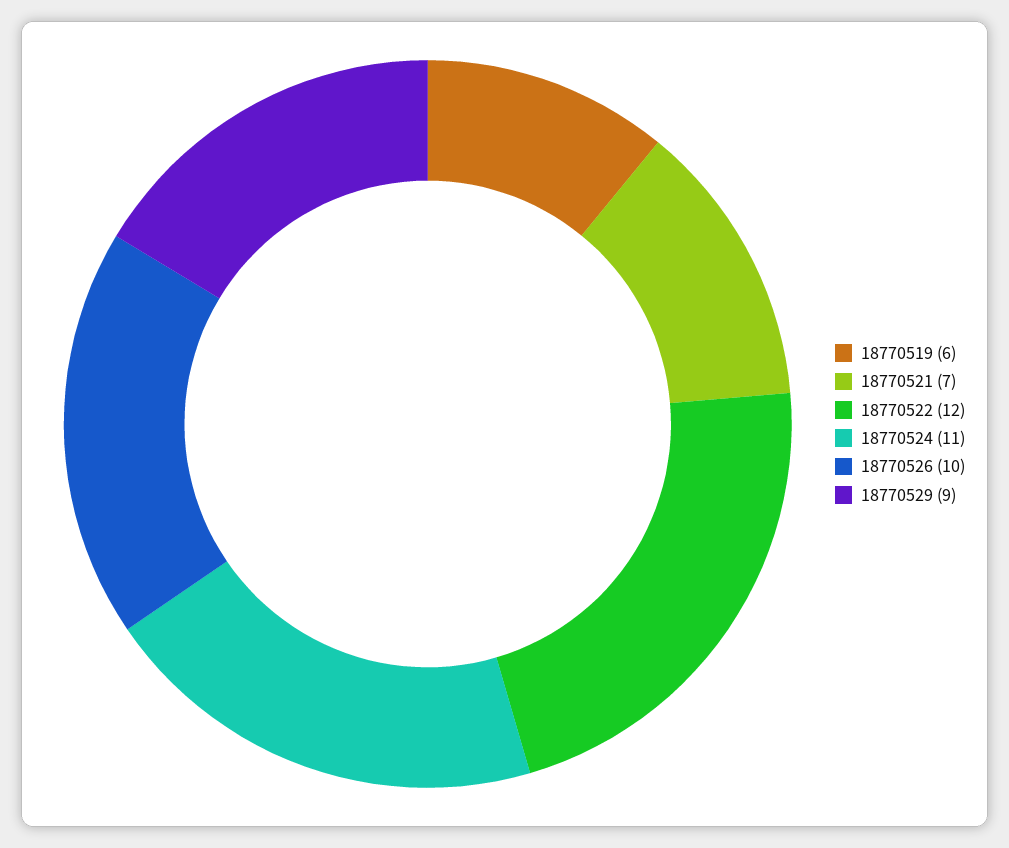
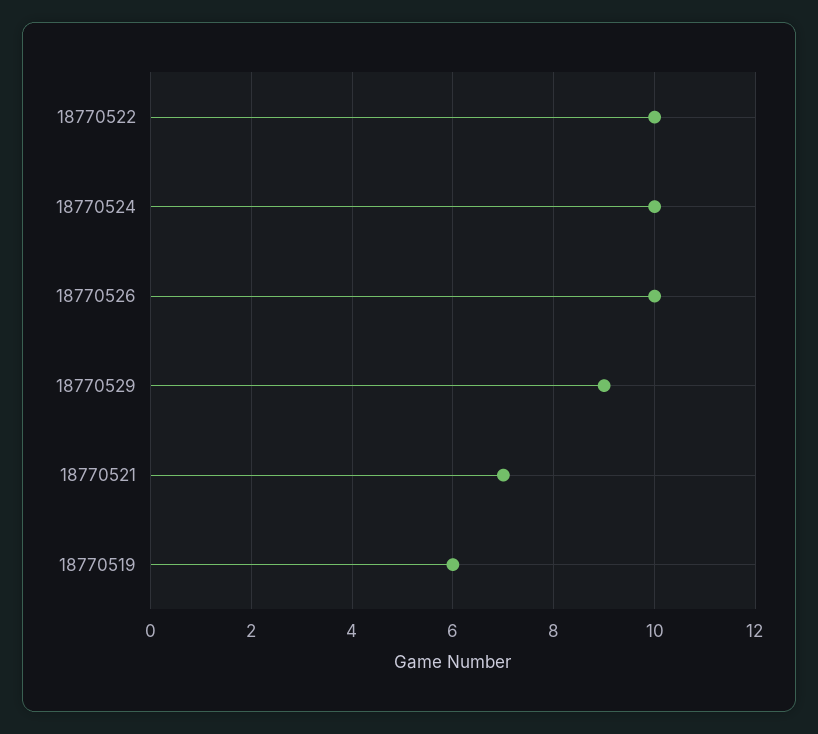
18770522: 12 -> 10
18770524: 11 -> 10

